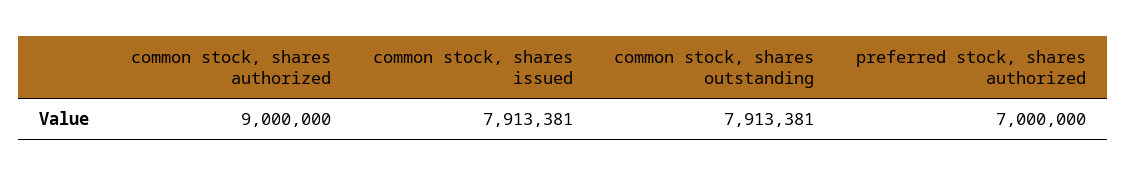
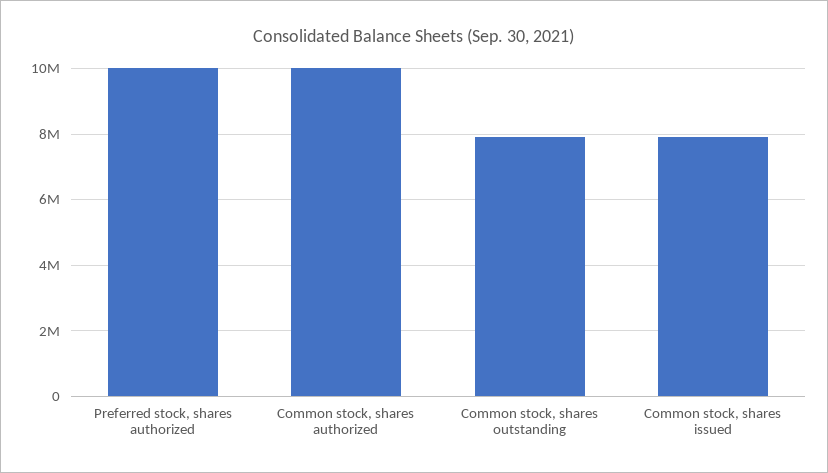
common stock, shares authorized: 9000000 -> 10000000
preferred stock, shares authorized: 7000000 -> 10000000

